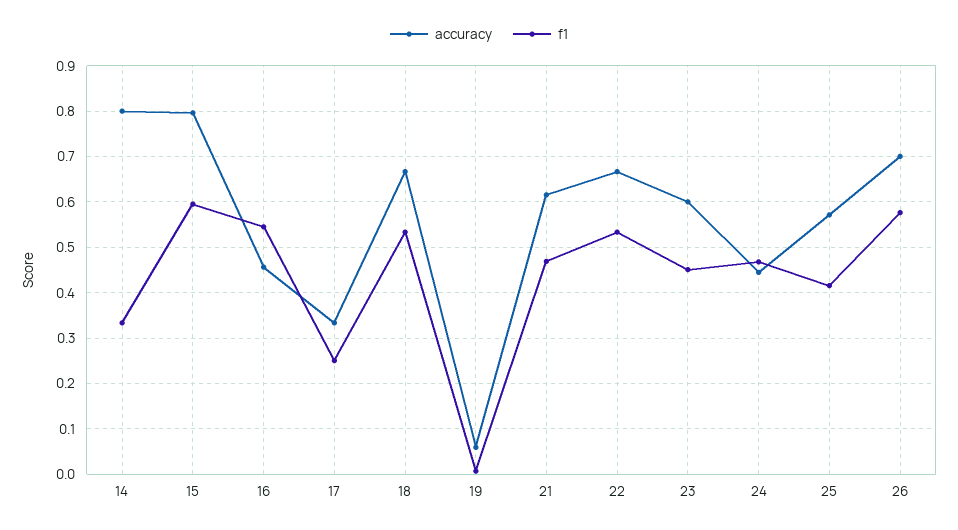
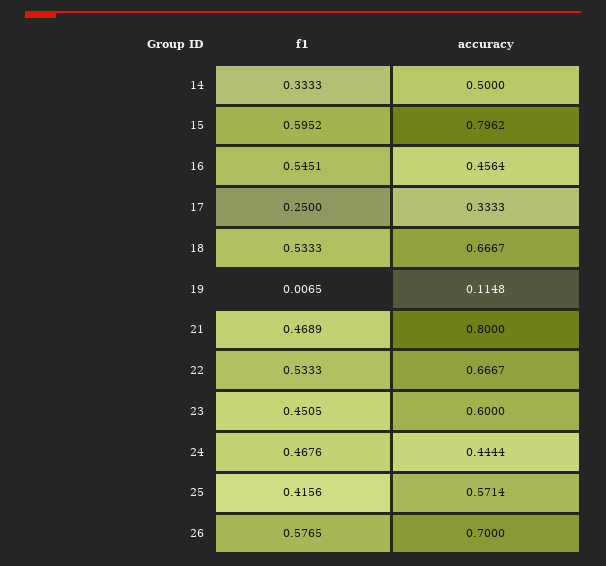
accuracy, 14: 0.8 -> 0.5
accuracy, 19: 0.06 -> 0.1148
accuracy, 21: 0.62 -> 0.8

